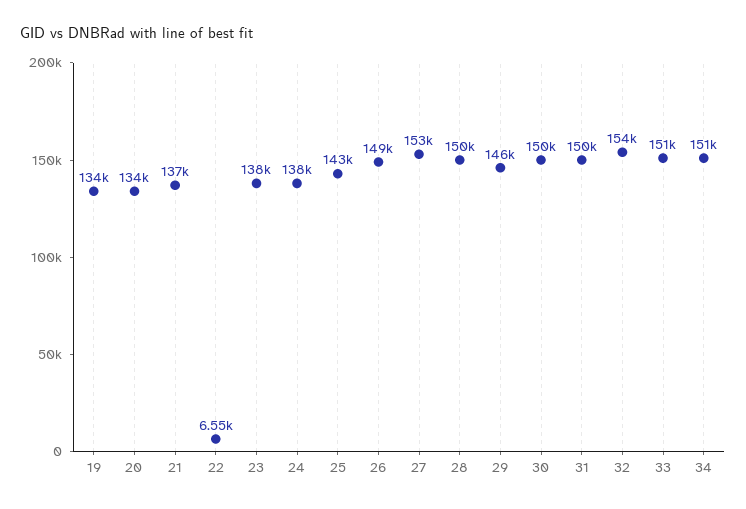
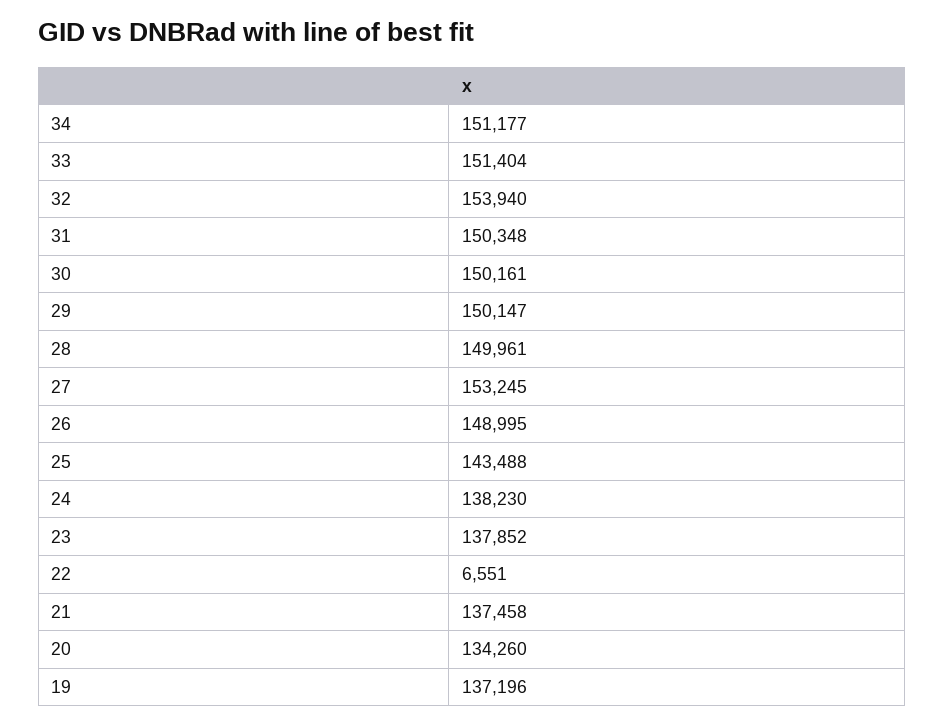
19: 134000 -> 137196
29: 146000 -> 150147

